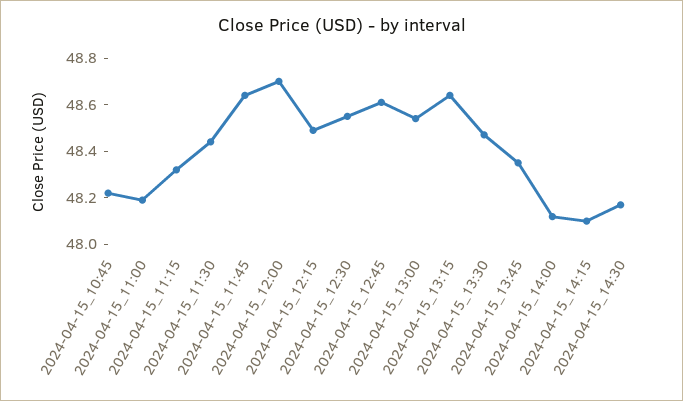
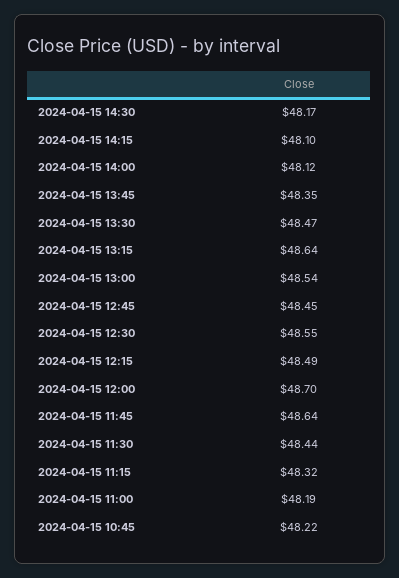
2024-04-15_12:45: 48.6 -> 48.45

